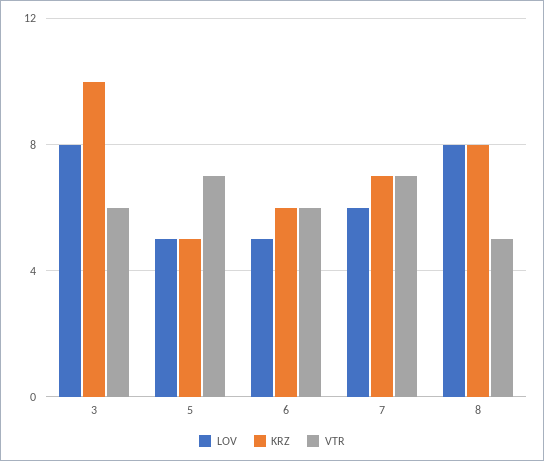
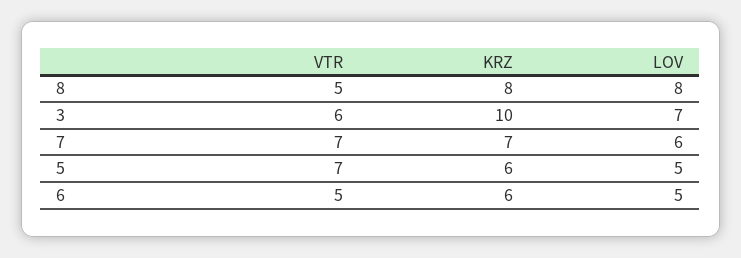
LOV, 3: 8 -> 7
KRZ, 5: 5 -> 6
VTR, 6: 6 -> 5

